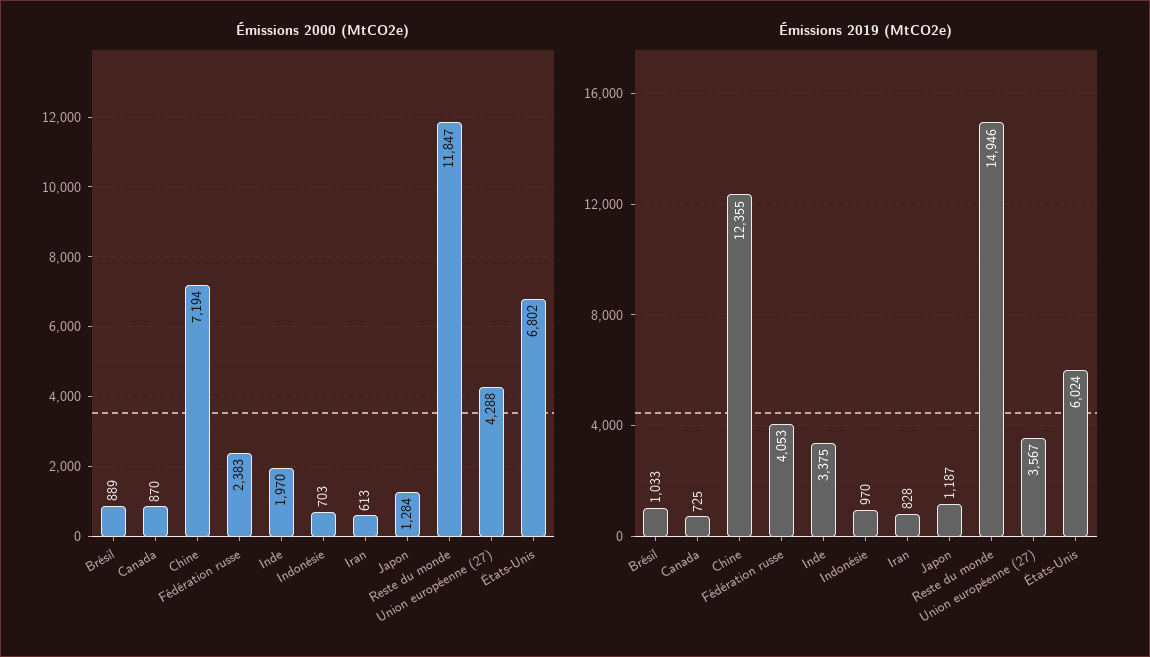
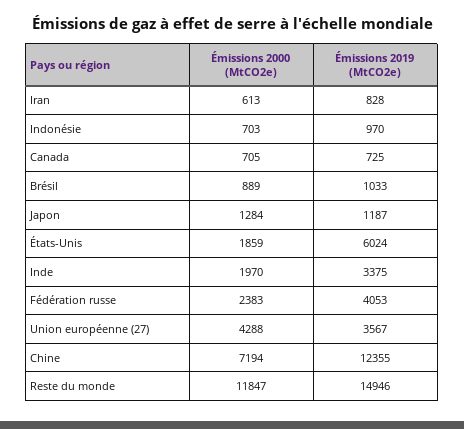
Émissions 2000 (MtCO2e), Canada: 870 -> 705
Émissions 2000 (MtCO2e), États-Unis: 6802 -> 1859

